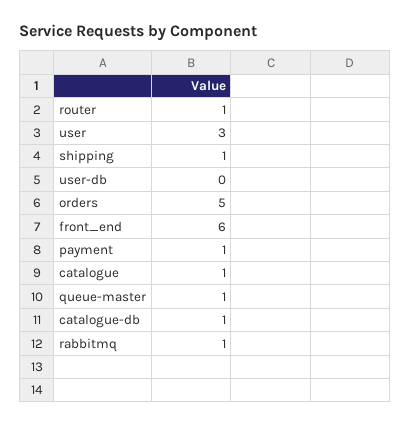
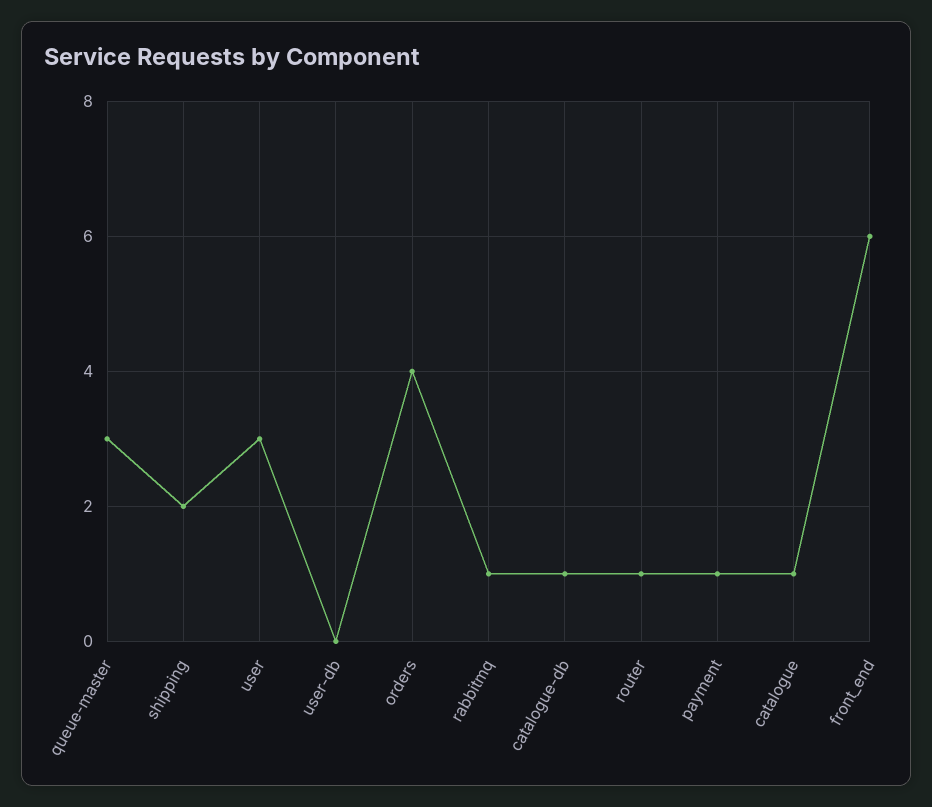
shipping: 1 -> 2
orders: 5 -> 4
queue-master: 1 -> 3

